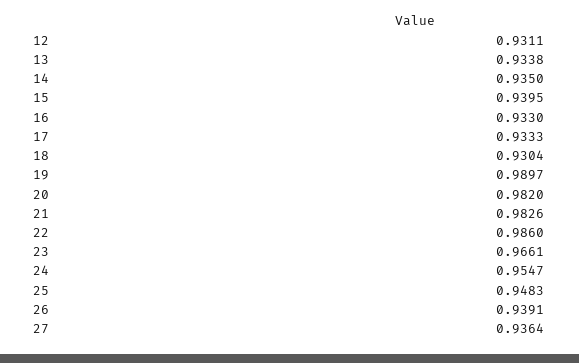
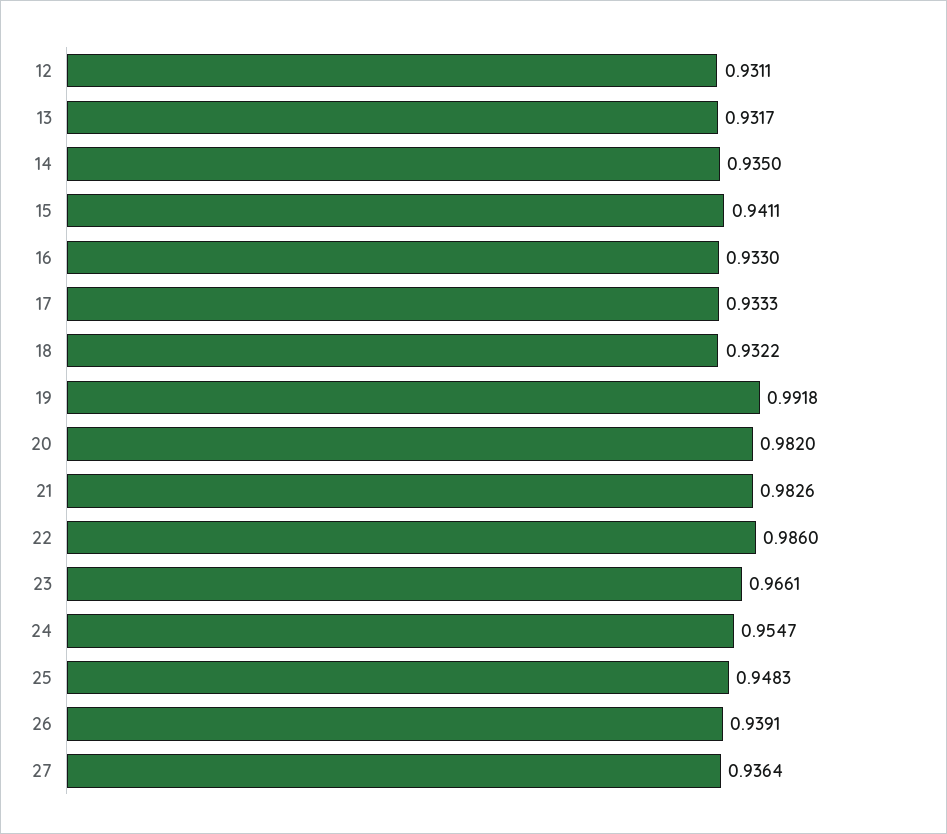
13: 0.9338 -> 0.9317
15: 0.9395 -> 0.9411
18: 0.9304 -> 0.9322
19: 0.9897 -> 0.9918

